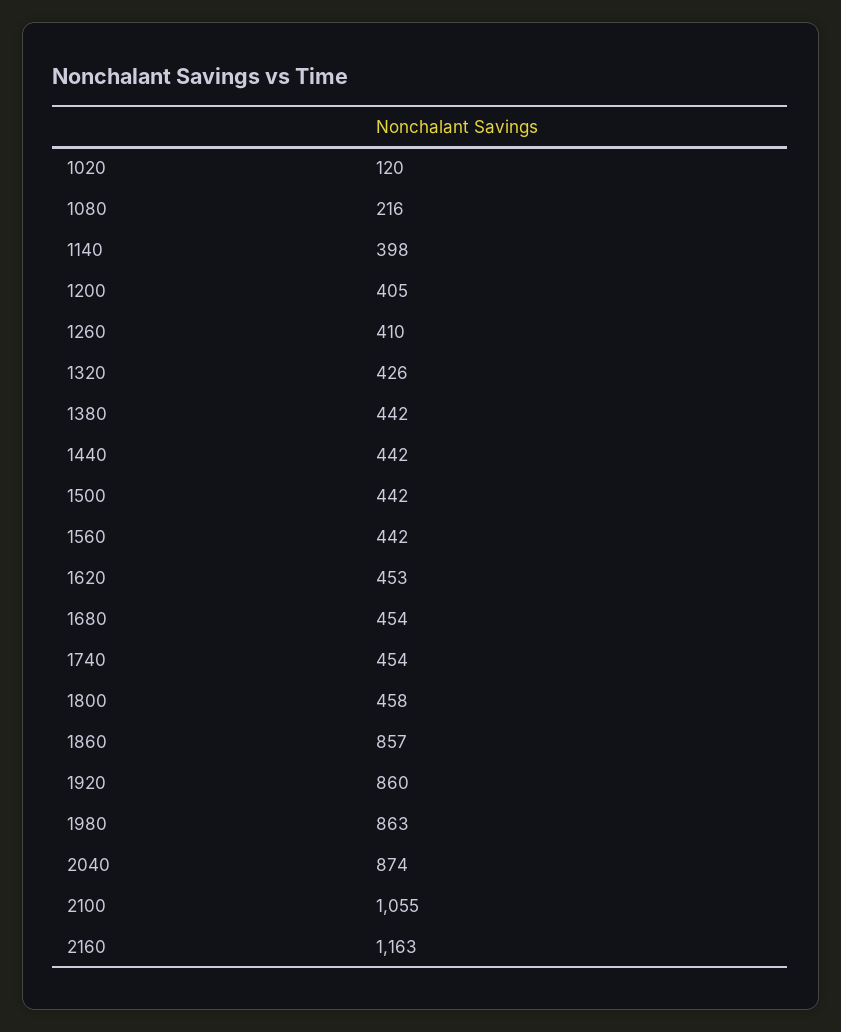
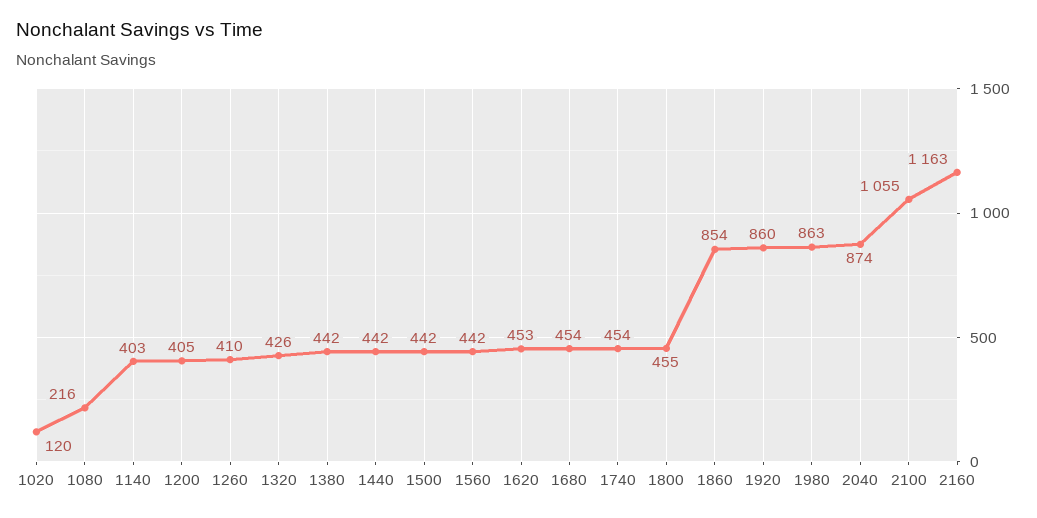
1140: 398 -> 403
1800: 458 -> 455
1860: 857 -> 854

